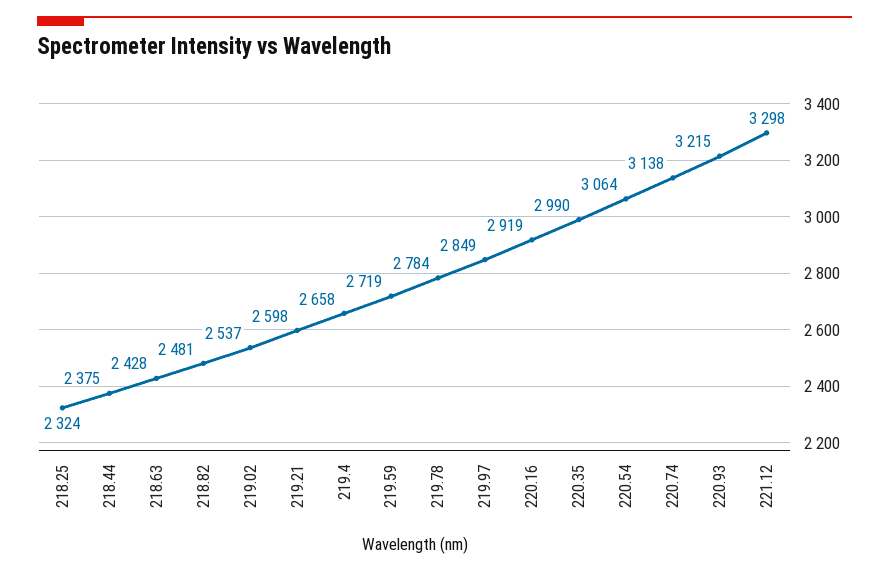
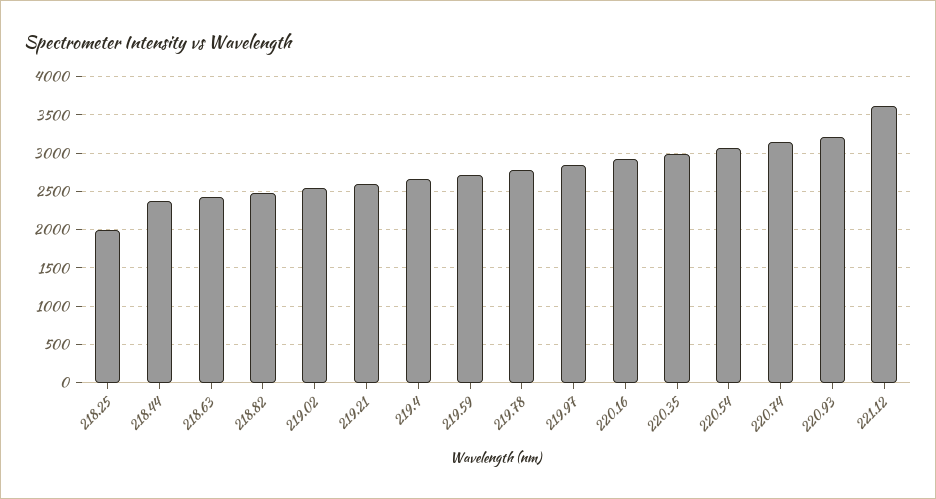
218.25: 2324 -> 2000
221.12: 3298 -> 3600

